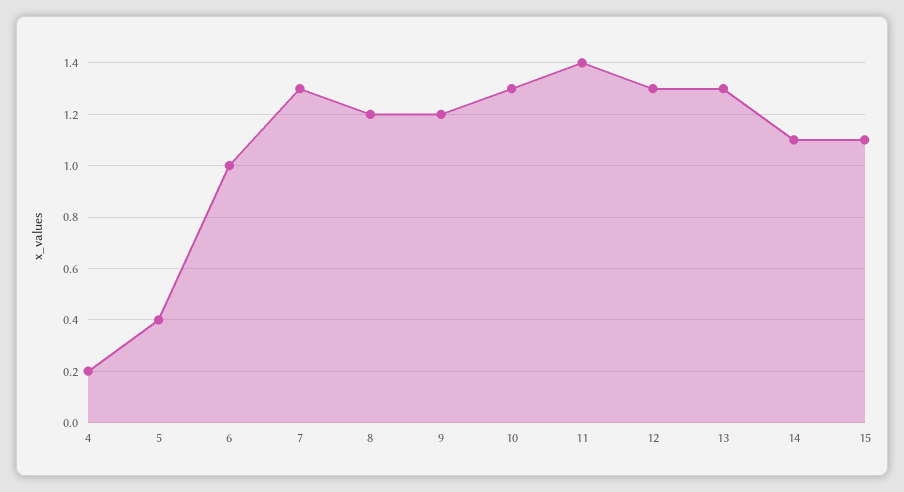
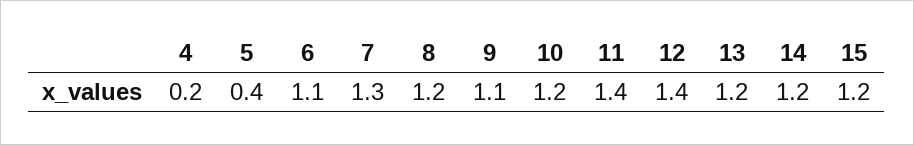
6: 1 -> 1.1
9: 1.2 -> 1.1
10: 1.3 -> 1.2
12: 1.3 -> 1.4
13: 1.3 -> 1.2
14: 1.1 -> 1.2
15: 1.1 -> 1.2

